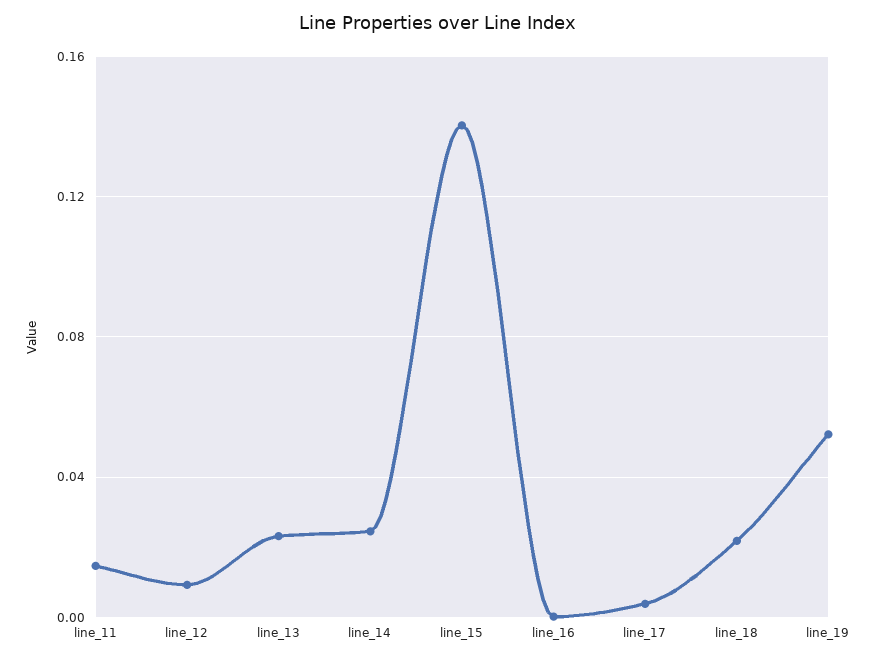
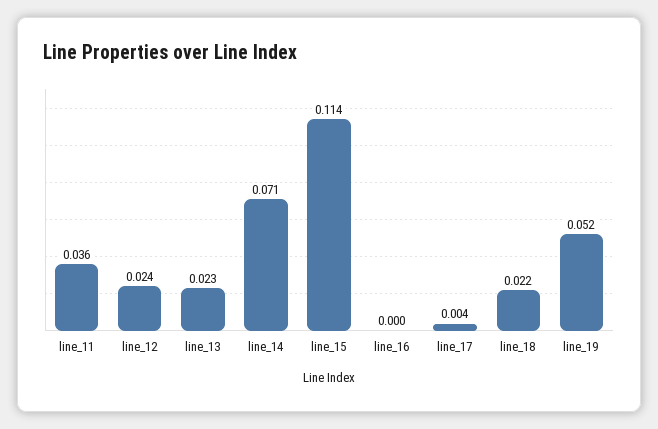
line_11: 0.015 -> 0.036
line_12: 0.01 -> 0.024
line_14: 0.025 -> 0.071
line_15: 0.14 -> 0.114

